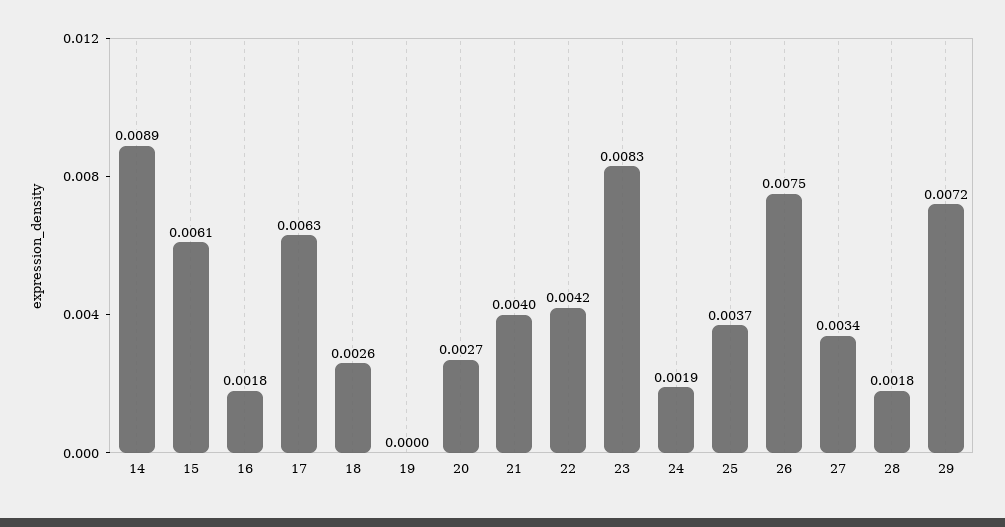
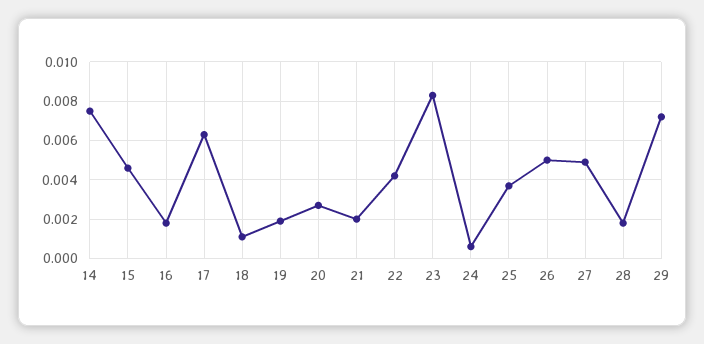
14: 0.0089 -> 0.0075
15: 0.0061 -> 0.0045
18: 0.0026 -> 0.001
19: 0 -> 0.002
21: 0.004 -> 0.002
24: 0.0019 -> 0.0005
26: 0.0075 -> 0.005
27: 0.0034 -> 0.005

